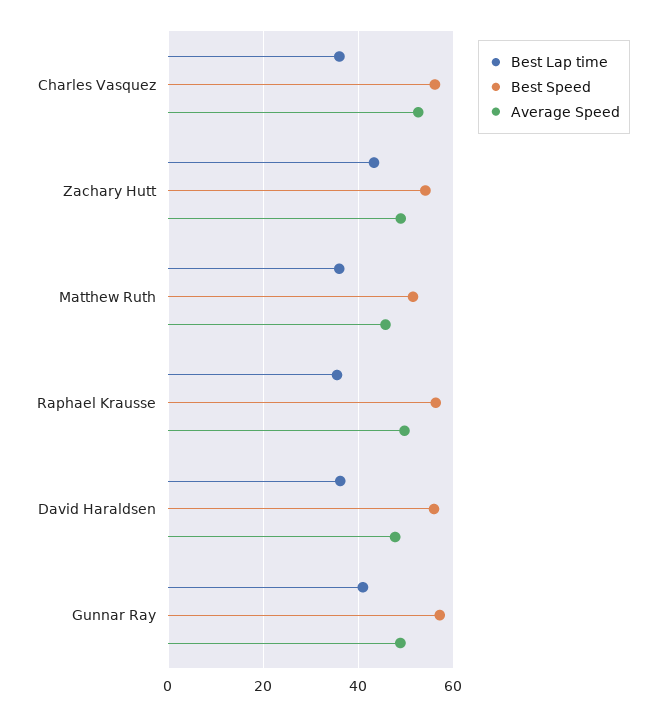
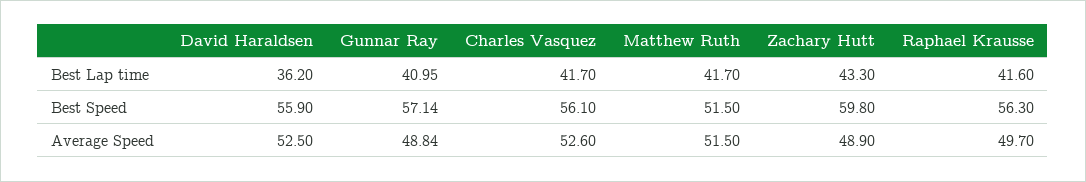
Best Lap time, Charles Vasquez: 36 -> 41.7
Best Speed, Zachary Hutt: 54 -> 59.8
Best Lap time, Matthew Ruth: 36 -> 41.7
Average Speed, Matthew Ruth: 46 -> 51.5
Best Lap time, Raphael Krausse: 36 -> 41.6
Average Speed, David Haraldsen: 48 -> 52.5

